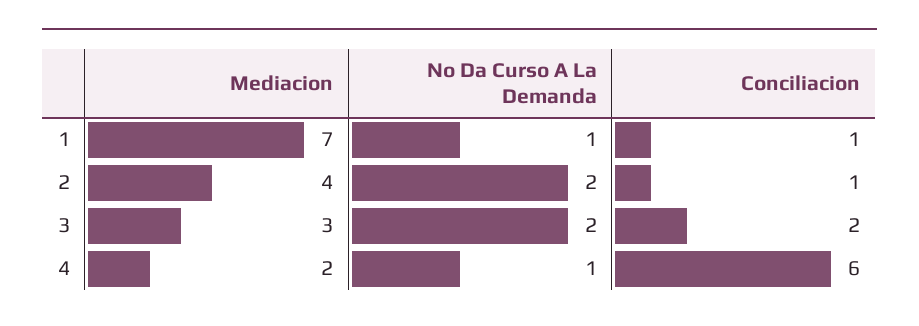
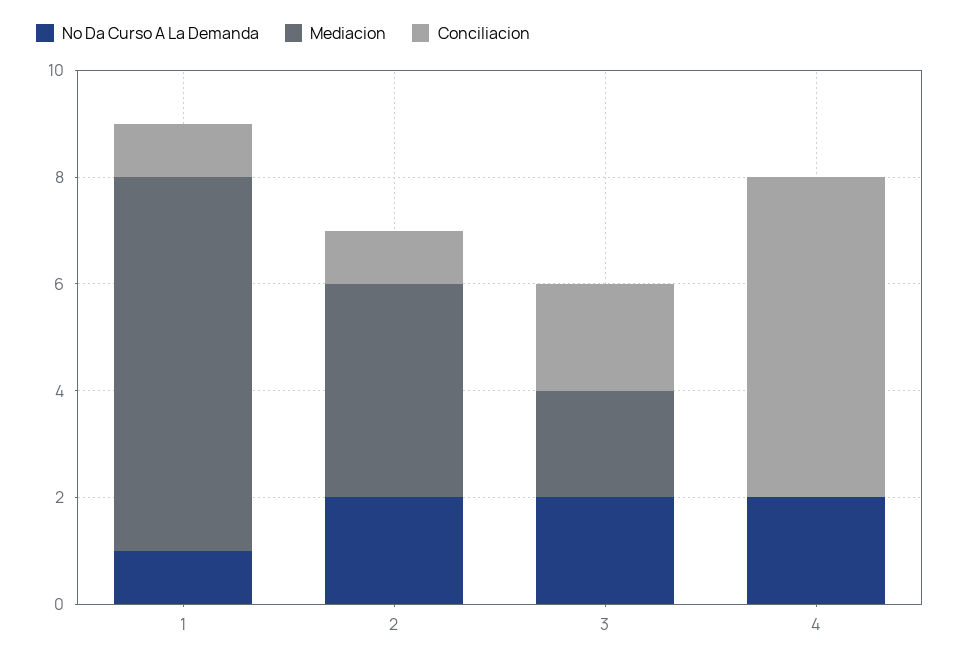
Mediacion, 3: 3 -> 2
Mediacion, 4: 2 -> 0
No Da Curso A La Demanda, 4: 1 -> 2

